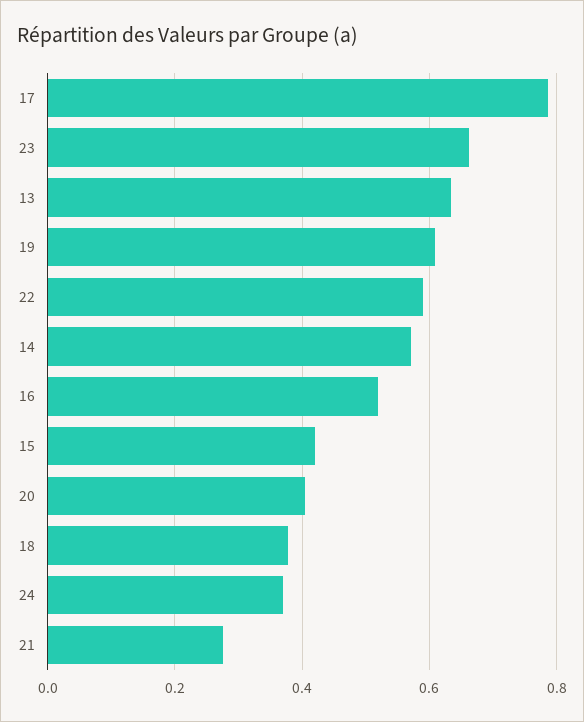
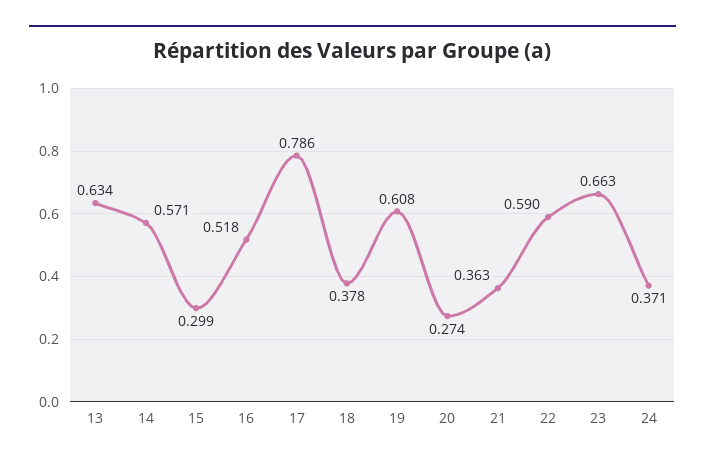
15: 0.42 -> 0.299
20: 0.4 -> 0.274
21: 0.28 -> 0.363

